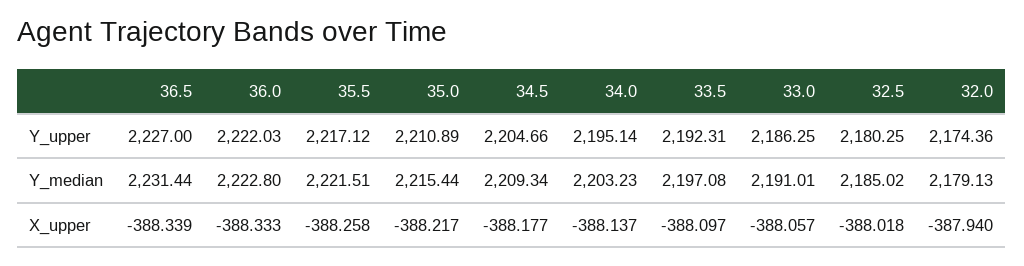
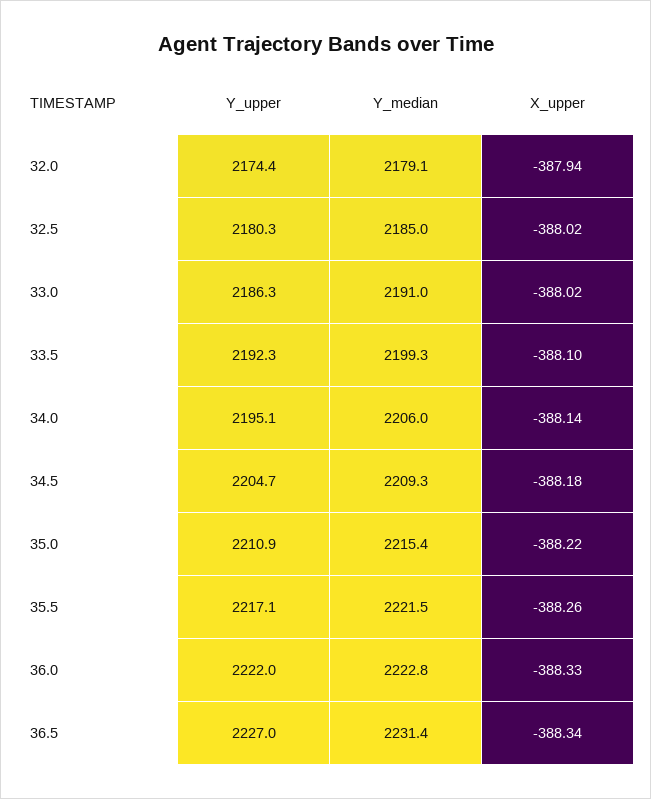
34.0, Y_median: 2203.23 -> 2206
33.5, Y_median: 2197.08 -> 2199.3
33.0, X_upper: -388.057 -> -388.02

